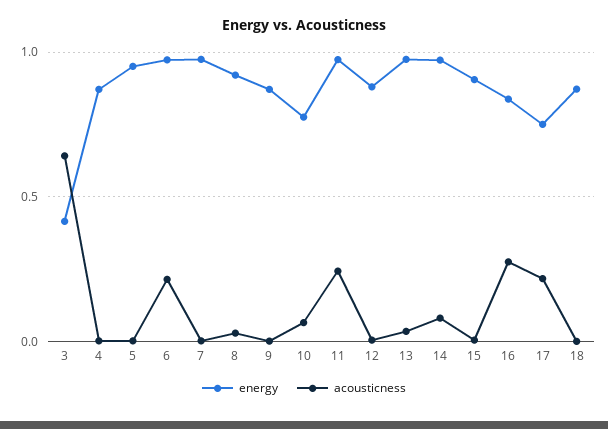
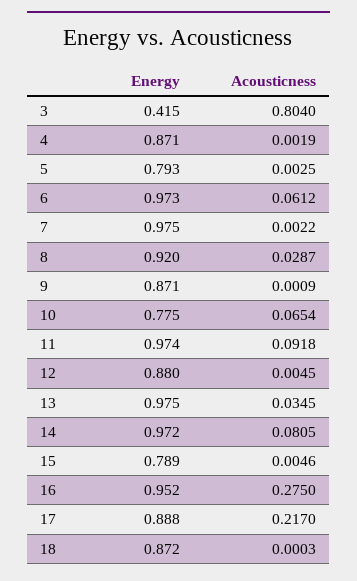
acousticness, 3: 0.65 -> 0.804
energy, 5: 0.95 -> 0.793
acousticness, 6: 0.2 -> 0.0612
acousticness, 11: 0.25 -> 0.0918
energy, 15: 0.9 -> 0.789
energy, 16: 0.85 -> 0.952
energy, 17: 0.75 -> 0.888

